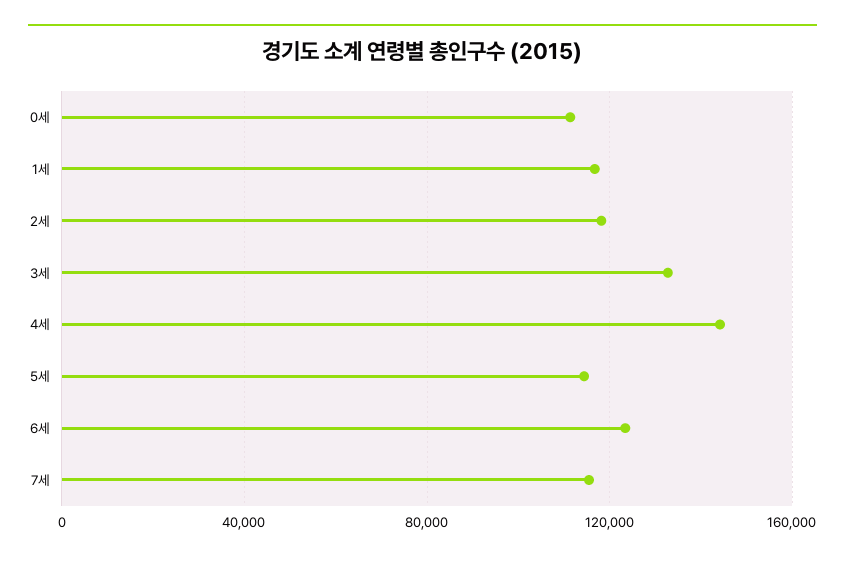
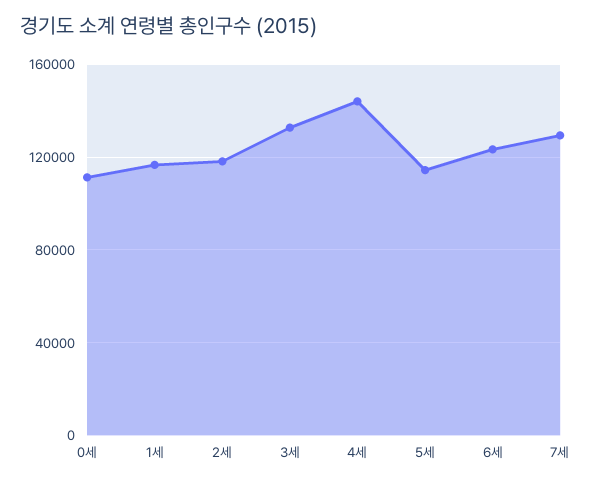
7세: 115000 -> 130000

